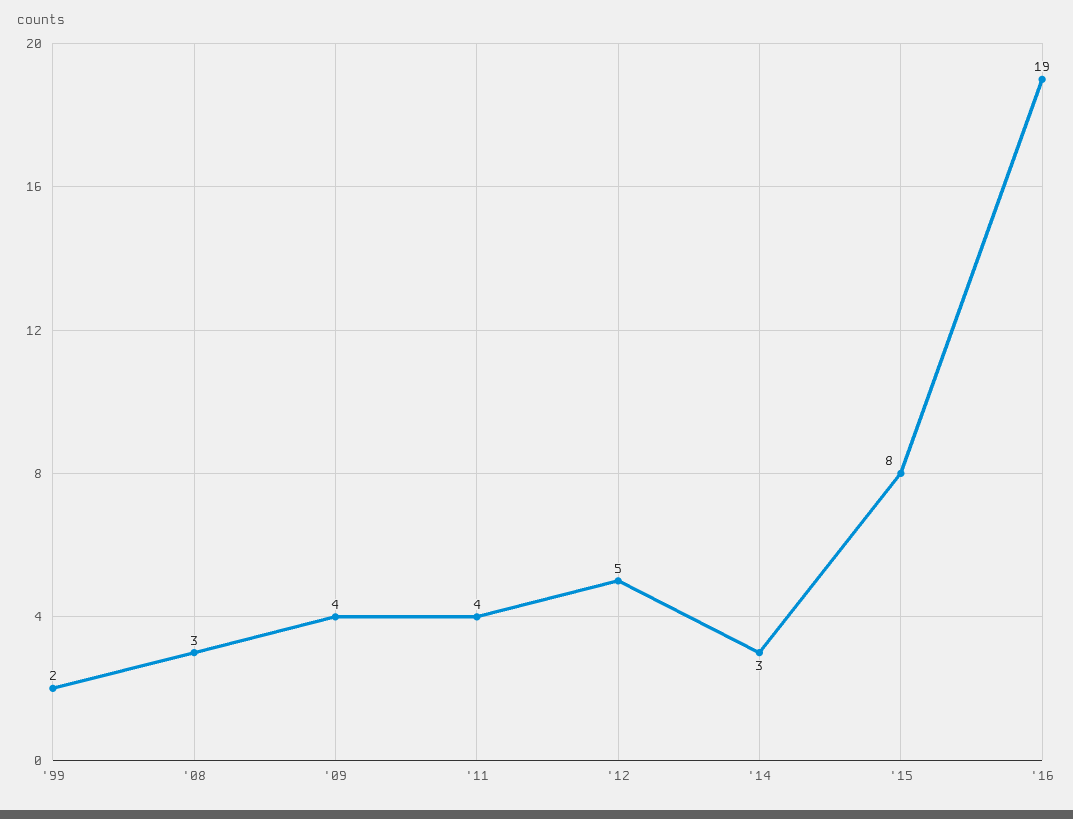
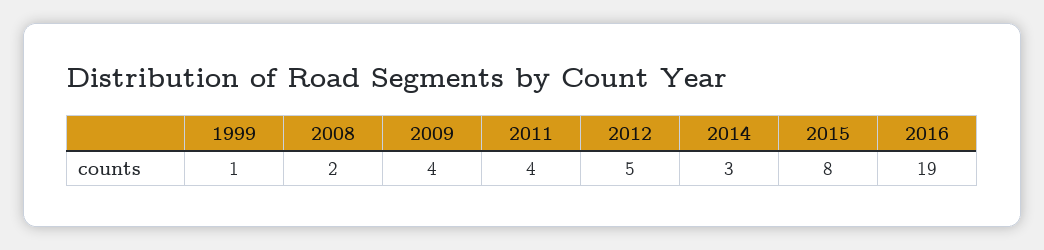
'99: 2 -> 1
'08: 3 -> 2

